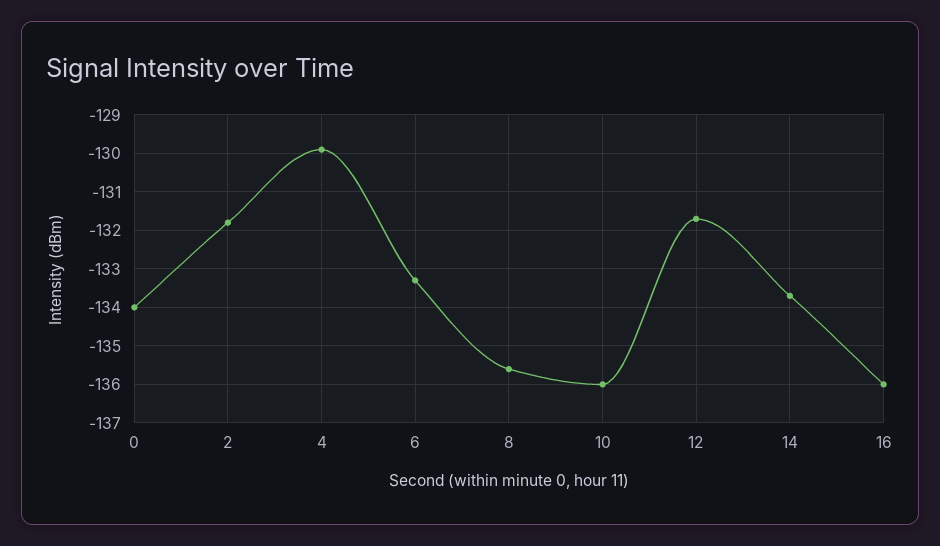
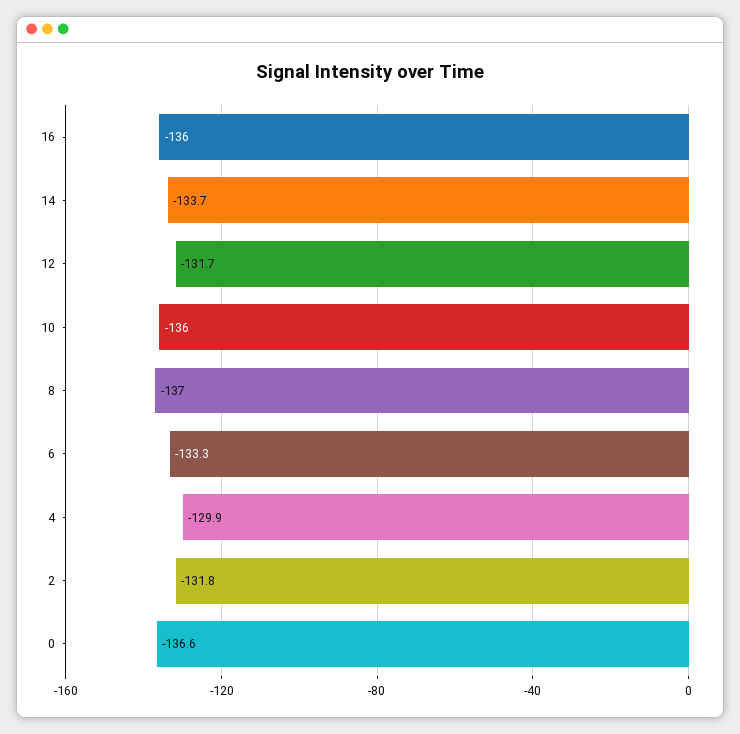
0: -134 -> -136.6
8: -135.5 -> -137

